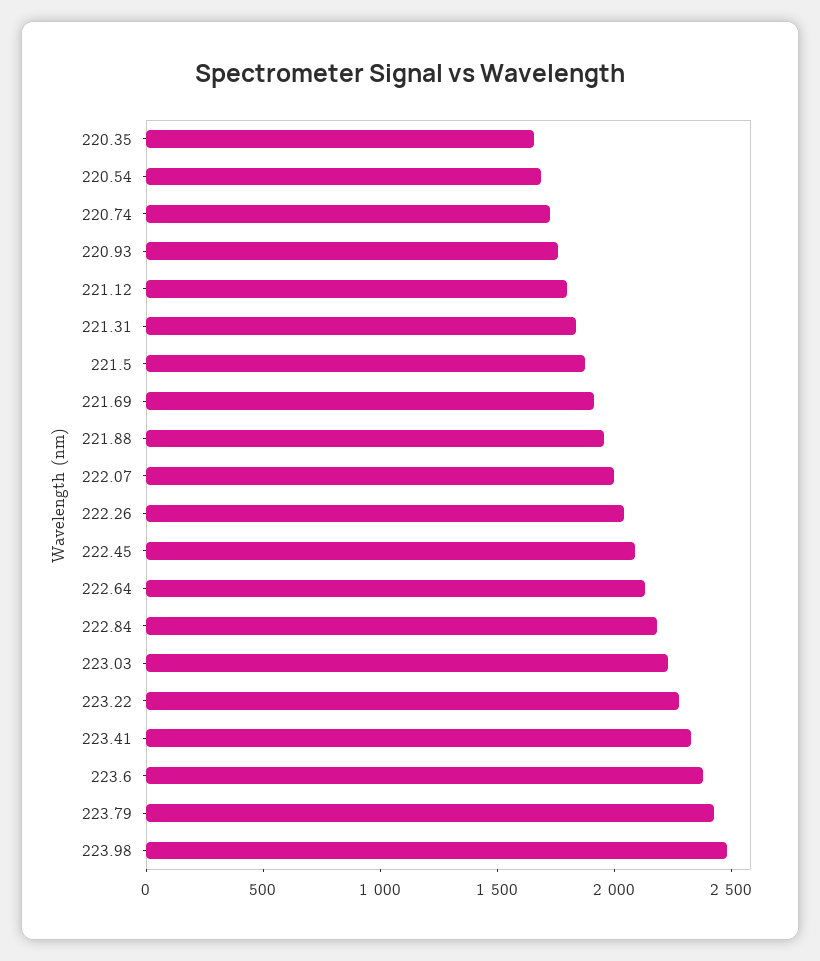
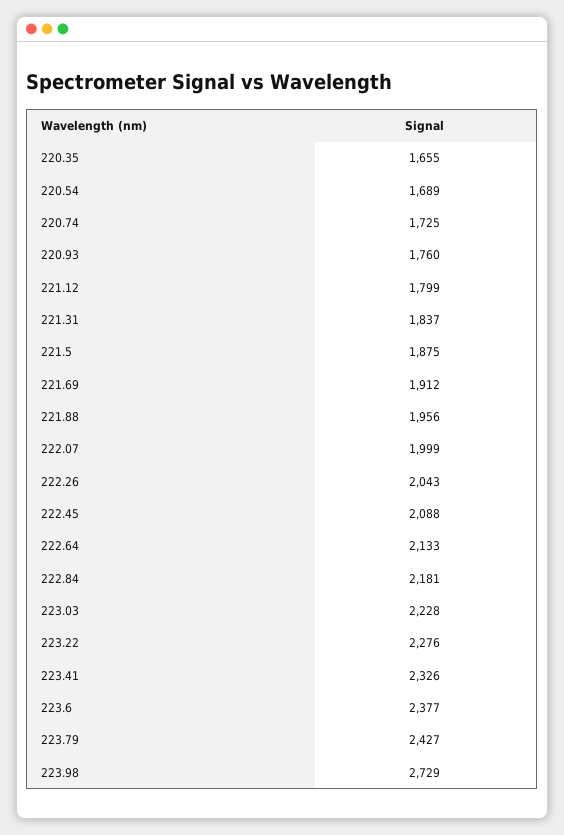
223.98: 2500 -> 2729

